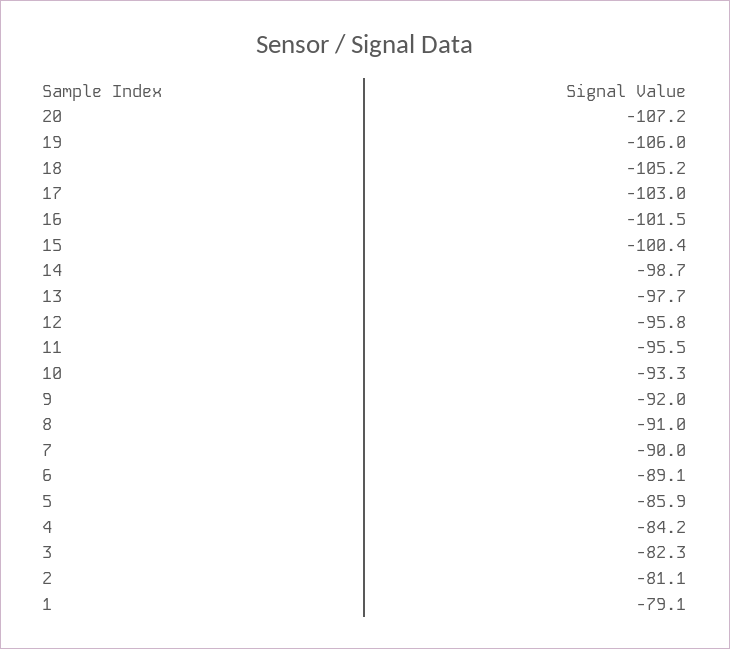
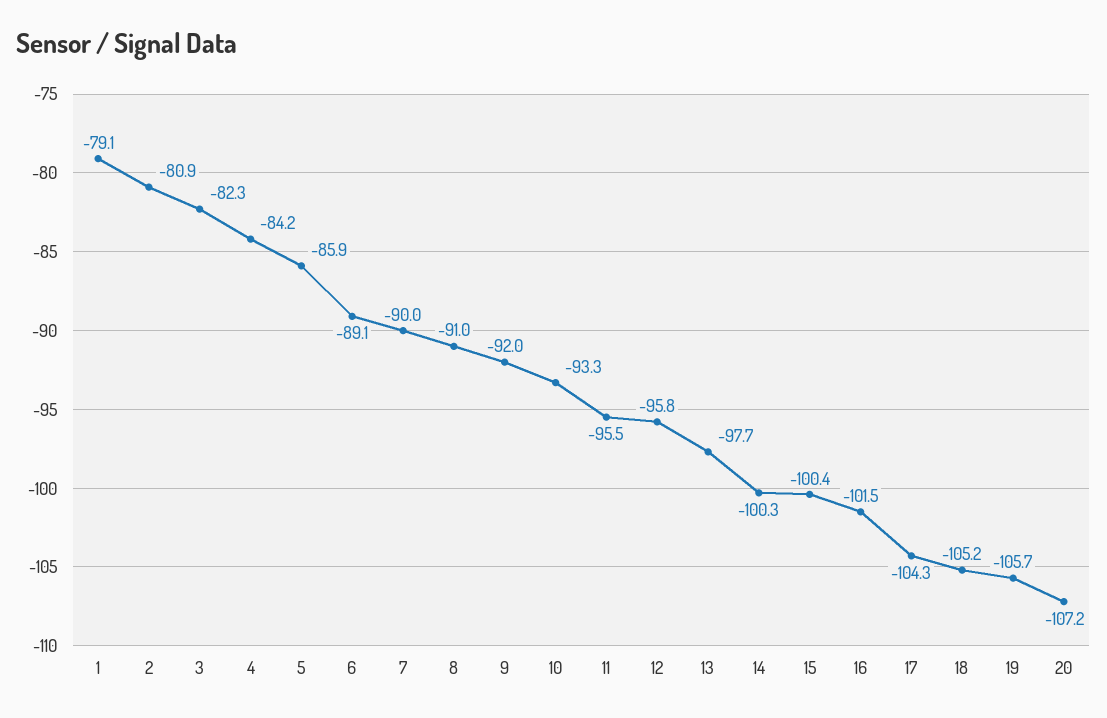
19: -106 -> -105.7
17: -103 -> -104.3
14: -98.7 -> -100.3
2: -81.1 -> -80.9

